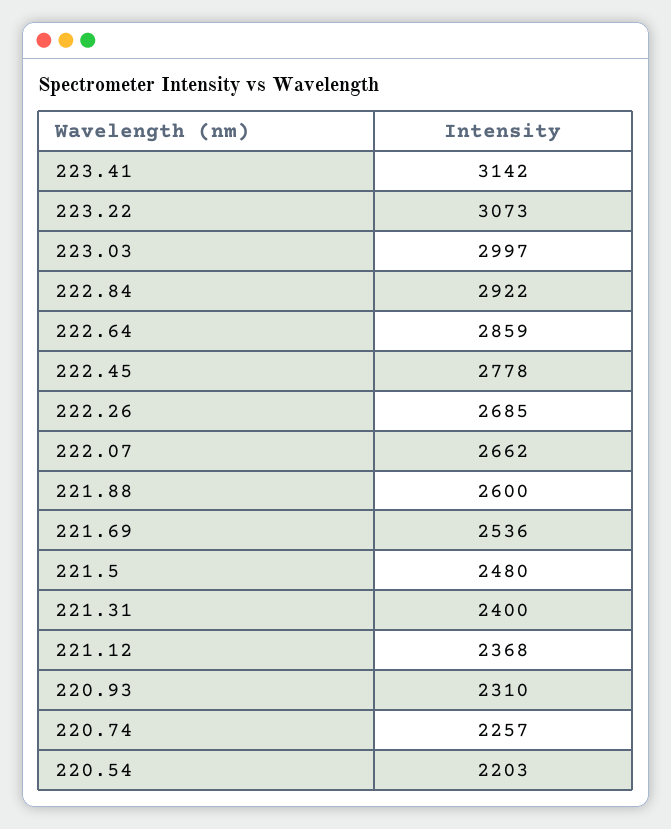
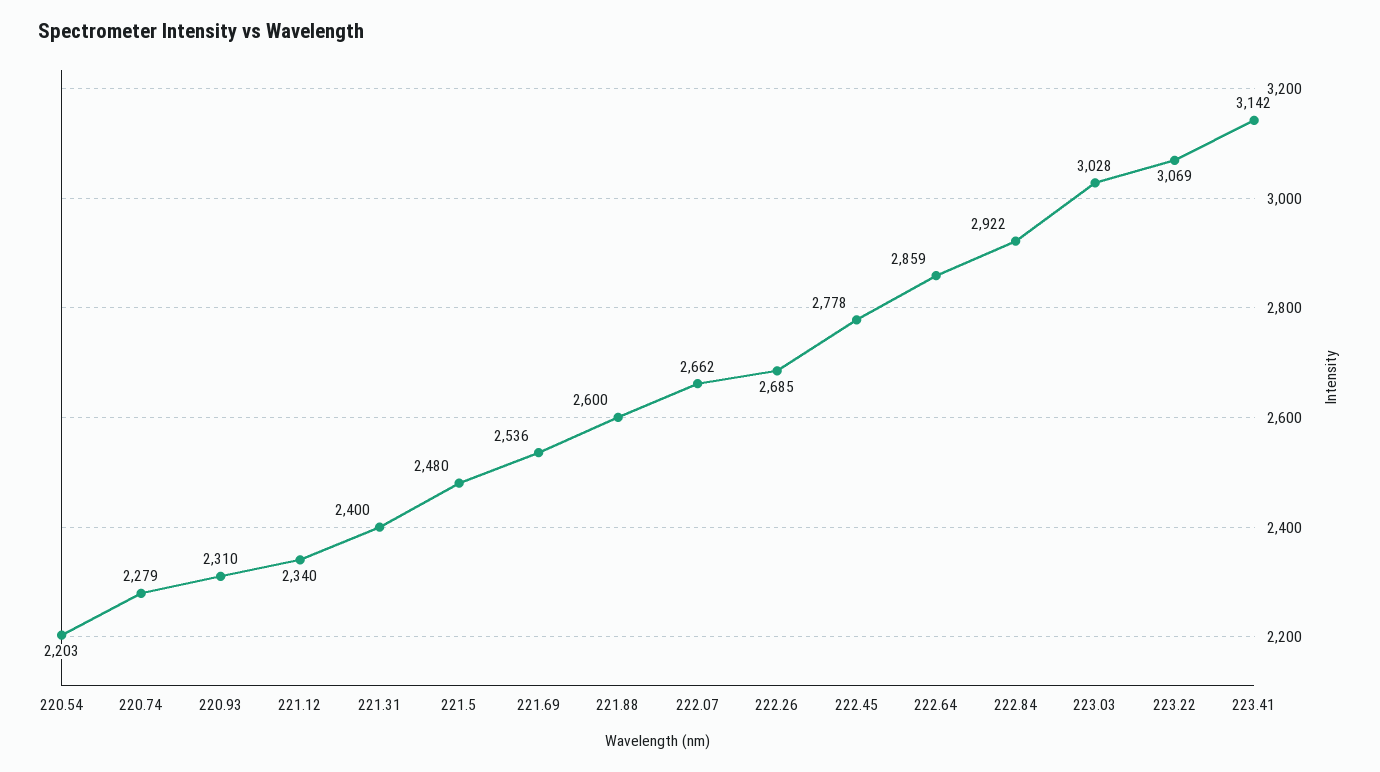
223.22: 3073 -> 3069
223.03: 2997 -> 3028
221.12: 2368 -> 2340
220.74: 2257 -> 2279

